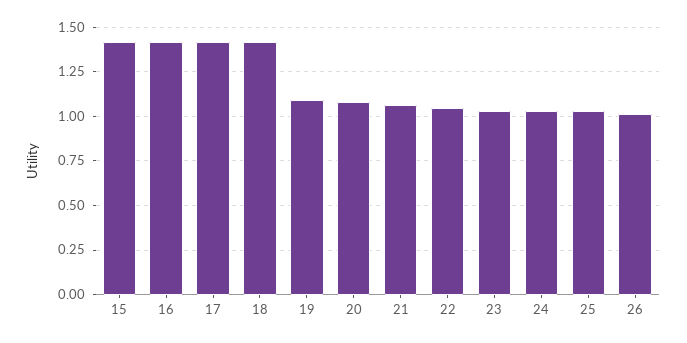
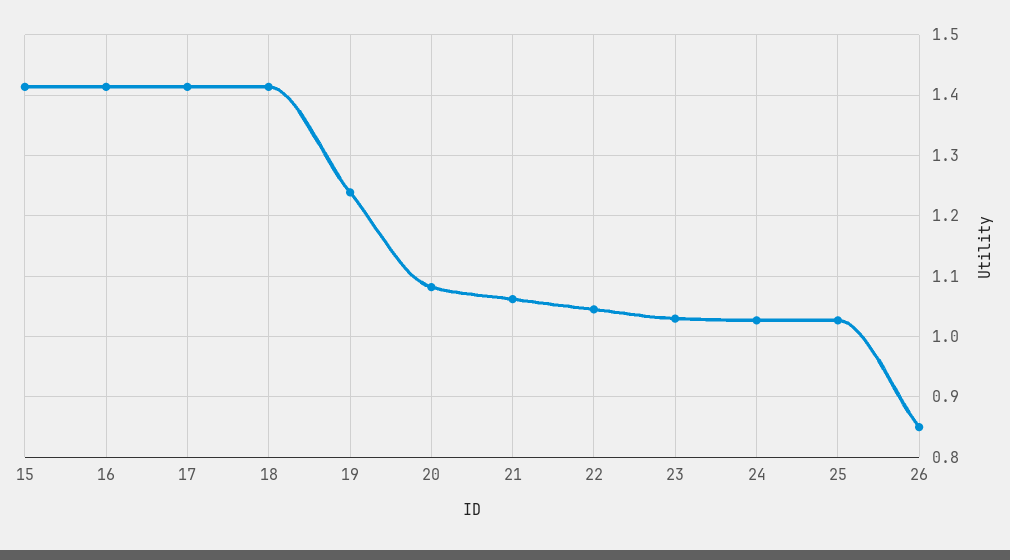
19: 1.1 -> 1.24
26: 1 -> 0.85

